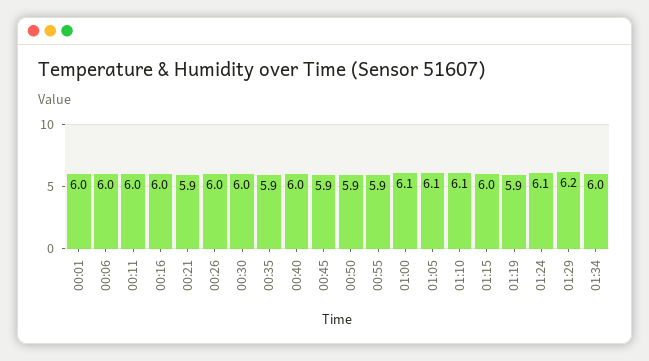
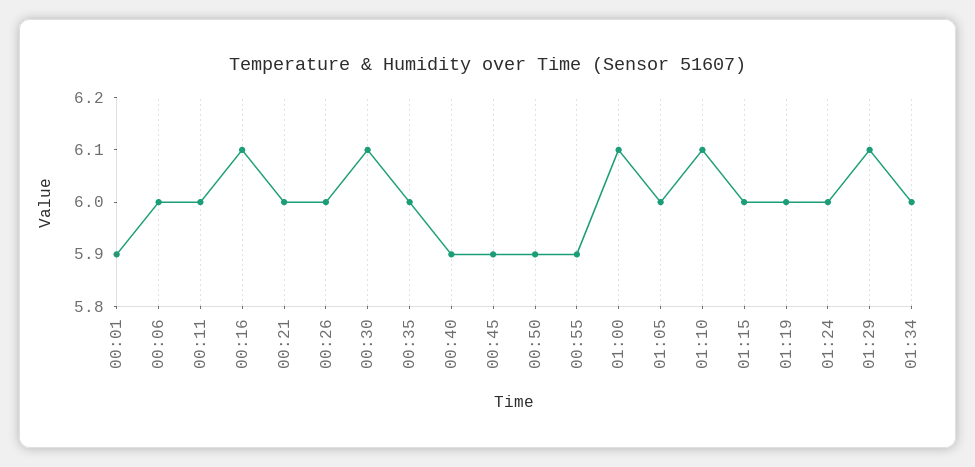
00:01: 6 -> 5.9
00:16: 6 -> 6.1
00:21: 5.9 -> 6
00:30: 6 -> 6.1
00:35: 5.9 -> 6
00:40: 6 -> 5.9
01:05: 6.1 -> 6
01:19: 5.9 -> 6
01:24: 6.1 -> 6
01:29: 6.2 -> 6.1

